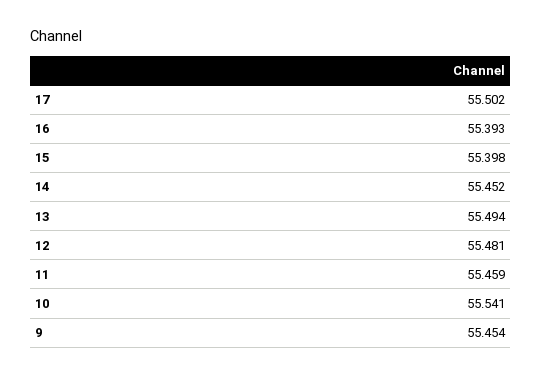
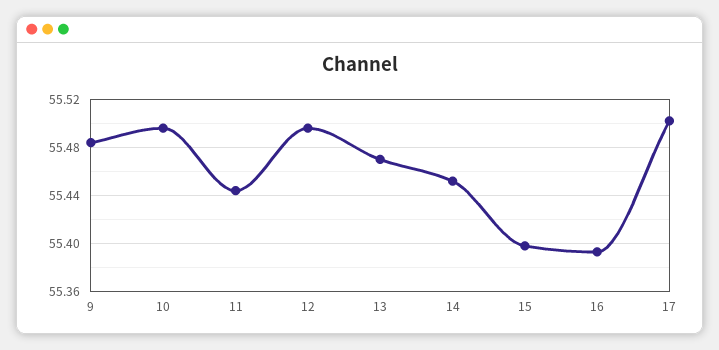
13: 55.494 -> 55.47
12: 55.481 -> 55.495
11: 55.459 -> 55.445
10: 55.541 -> 55.495
9: 55.454 -> 55.485

